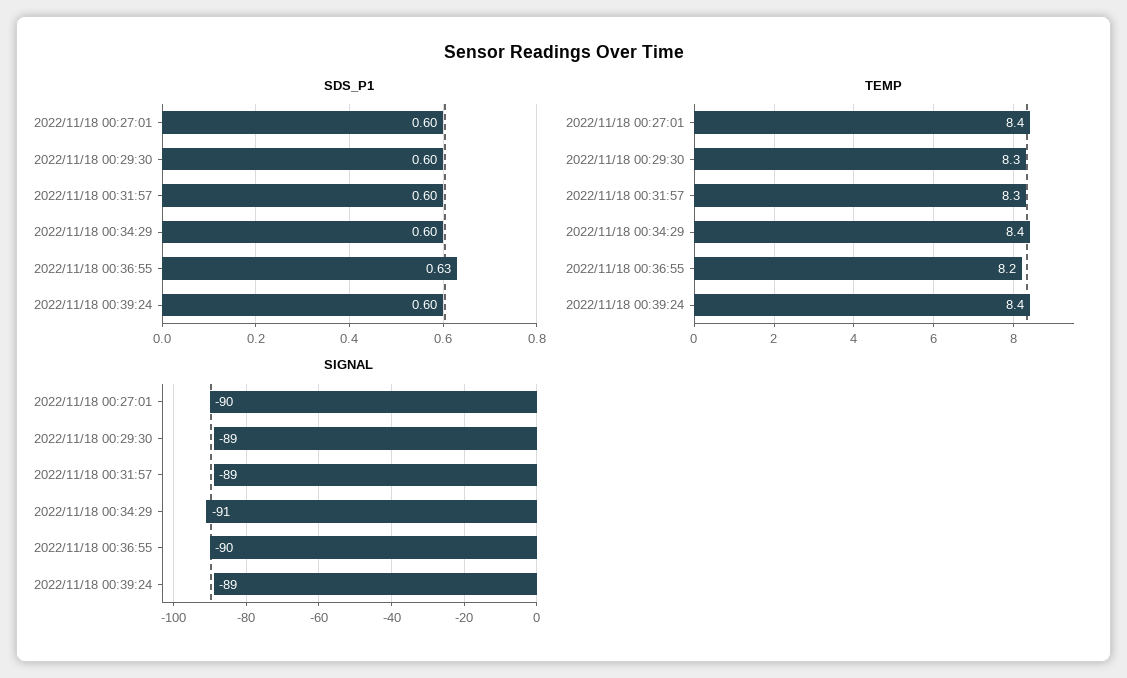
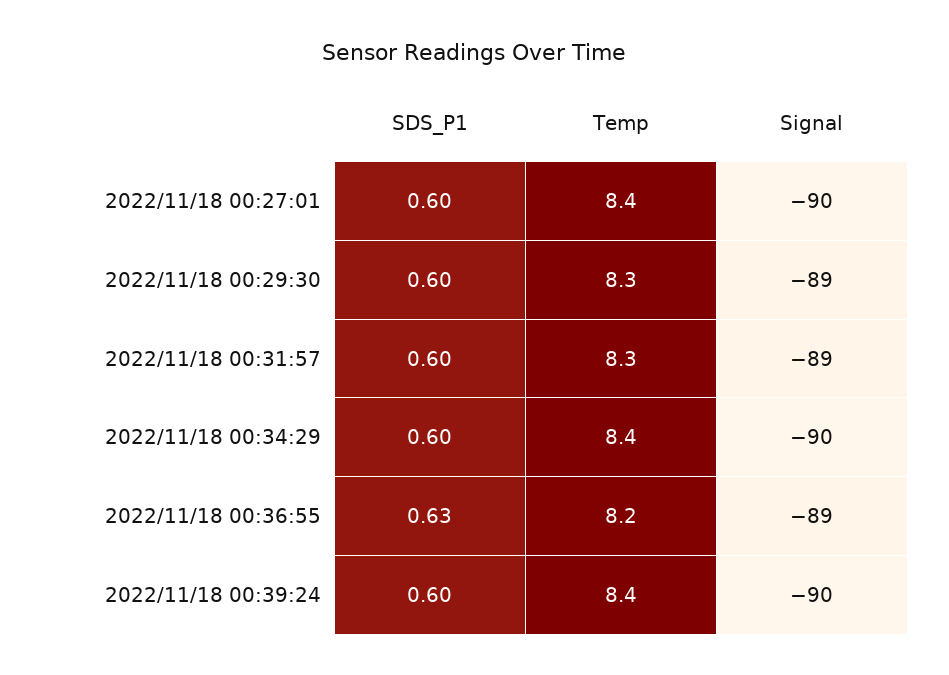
SIGNAL, 2022/11/18 00:34:29: -91 -> -90
SIGNAL, 2022/11/18 00:36:55: -90 -> -89
SIGNAL, 2022/11/18 00:39:24: -89 -> -90

